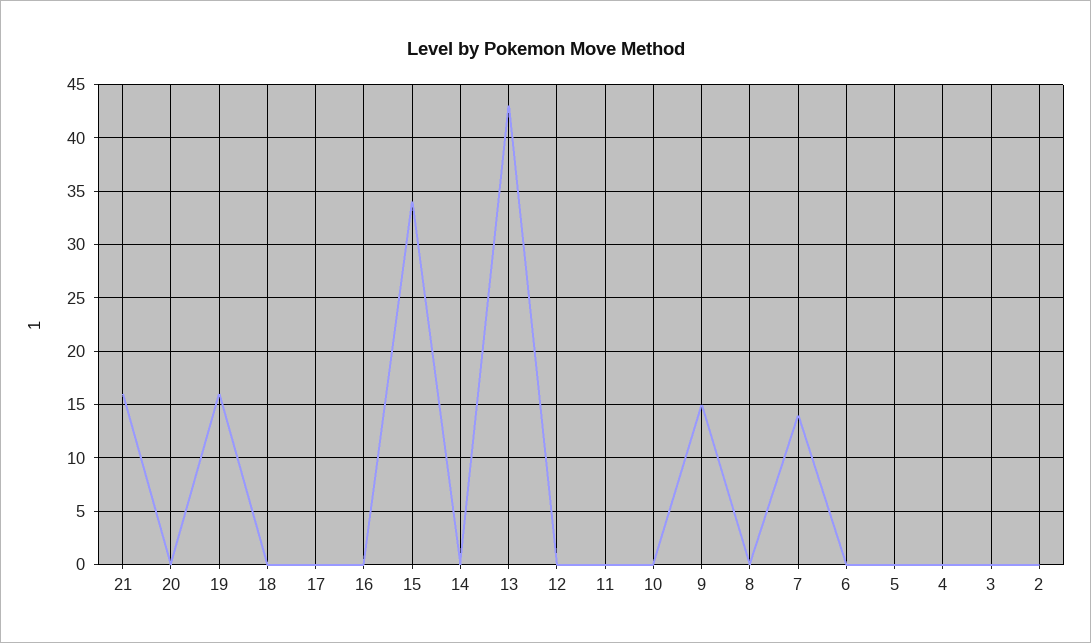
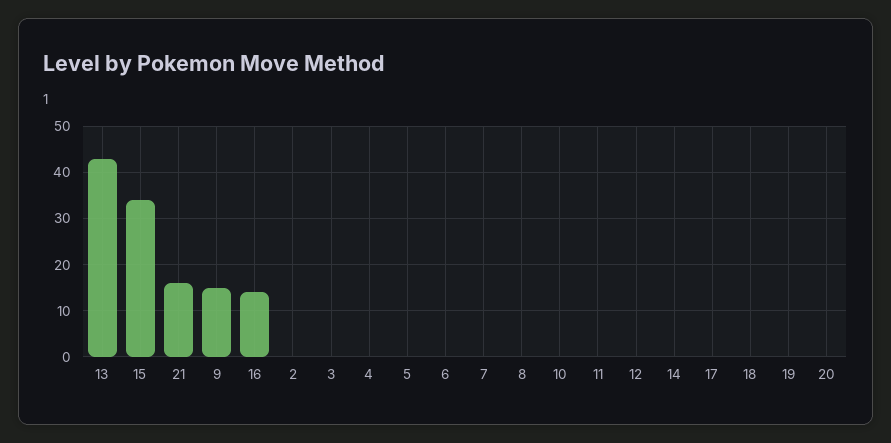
19: 16 -> 0
16: 0 -> 15
7: 14 -> 0

